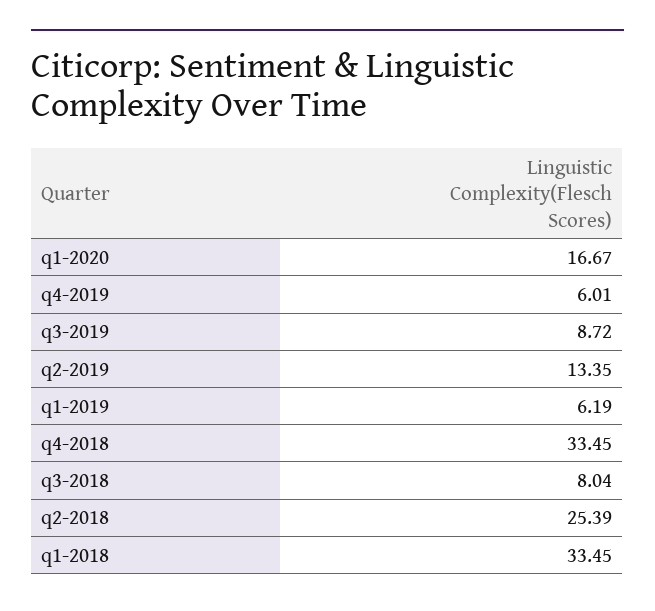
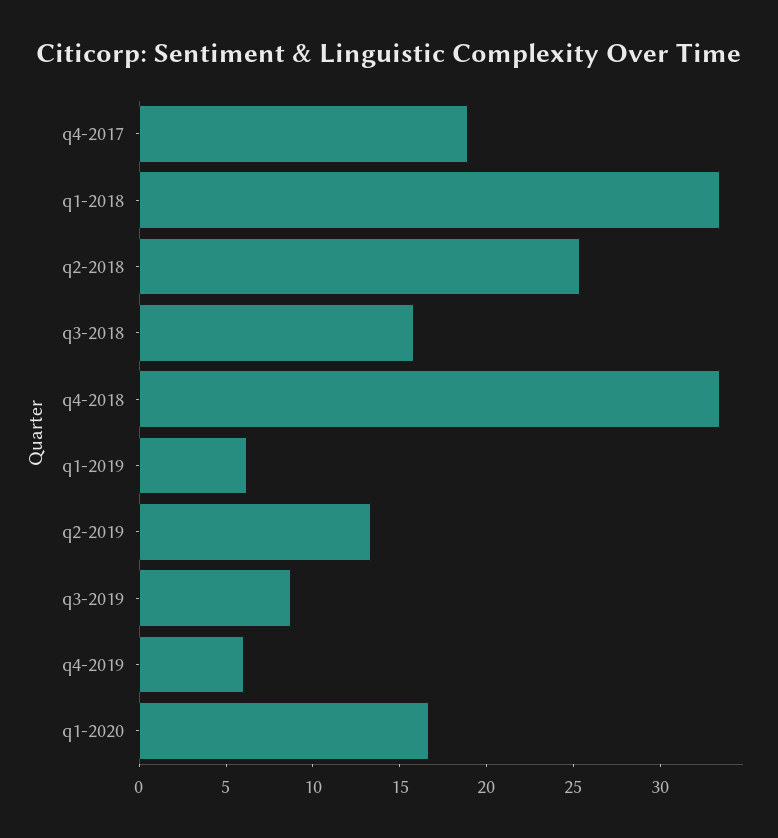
q3-2018: 8.04 -> 16
q4-2017: none -> 19

